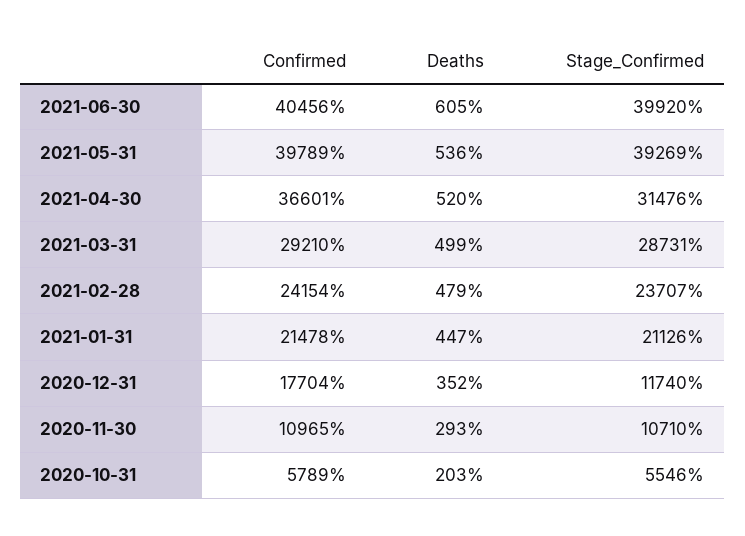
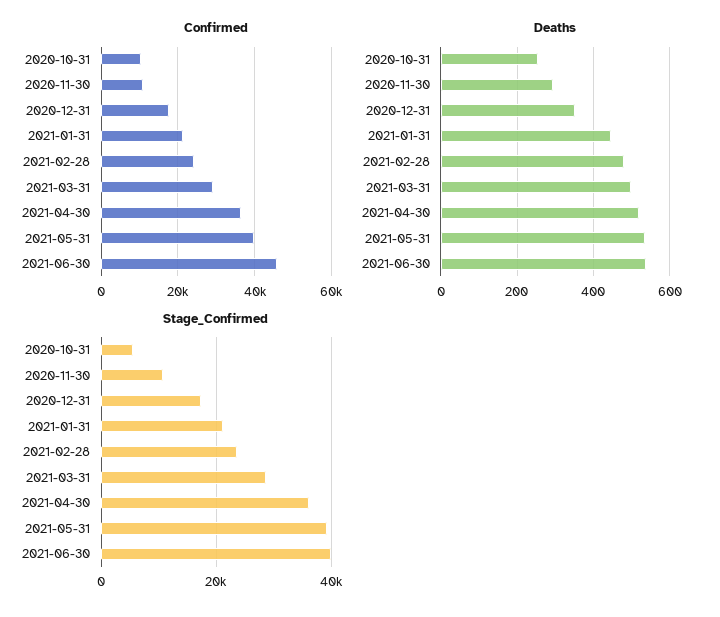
Confirmed, 2021-06-30: 40456 -> 46000
Deaths, 2021-06-30: 605 -> 540
Stage_Confirmed, 2021-04-30: 31476 -> 36000
Stage_Confirmed, 2020-12-31: 11740 -> 18000
Confirmed, 2020-10-31: 5789 -> 10000
Deaths, 2020-10-31: 203 -> 260

